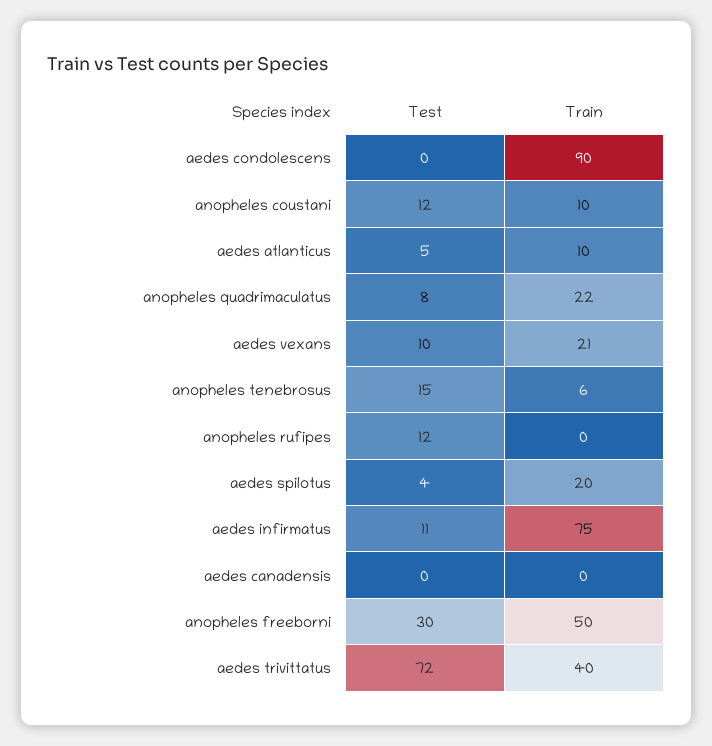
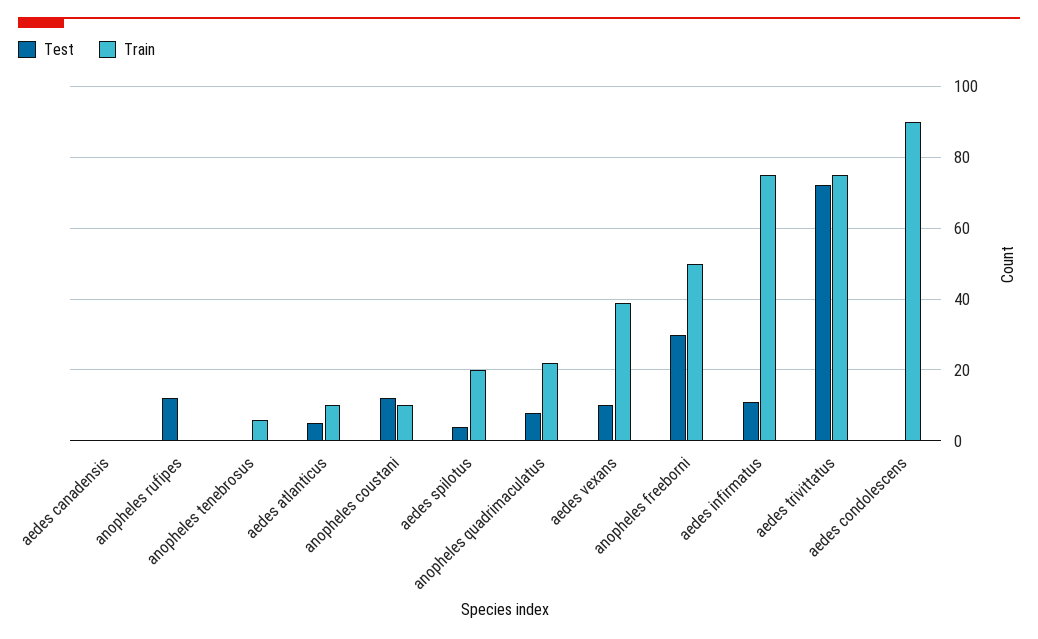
Train, aedes vexans: 21 -> 40
Test, anopheles tenebrosus: 15 -> 0
Train, aedes trivittatus: 40 -> 75

